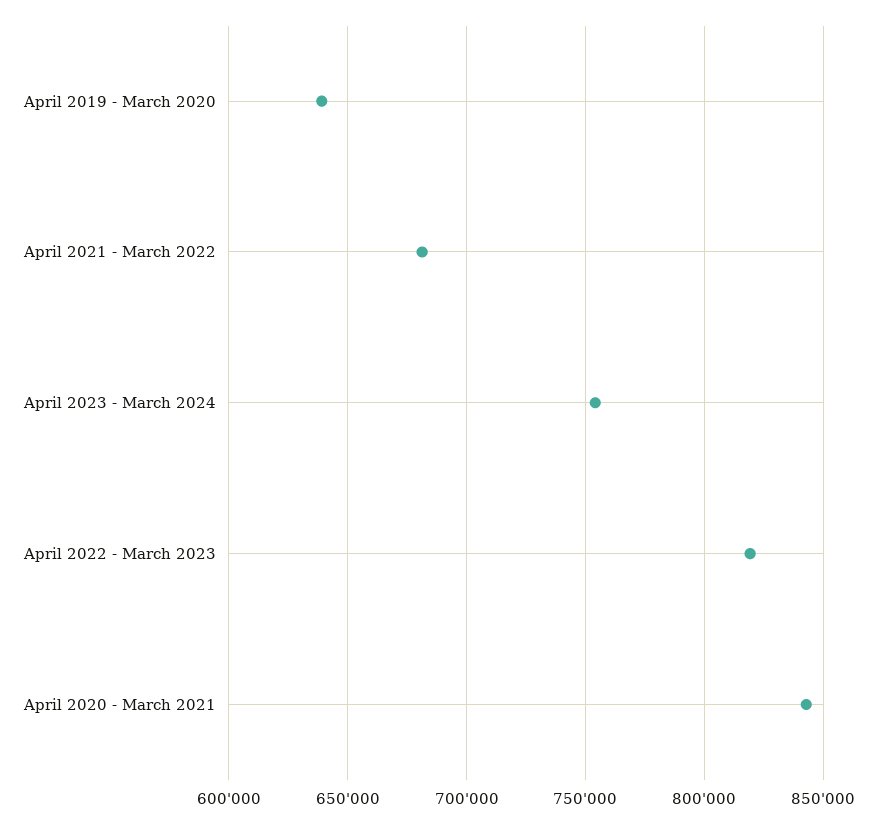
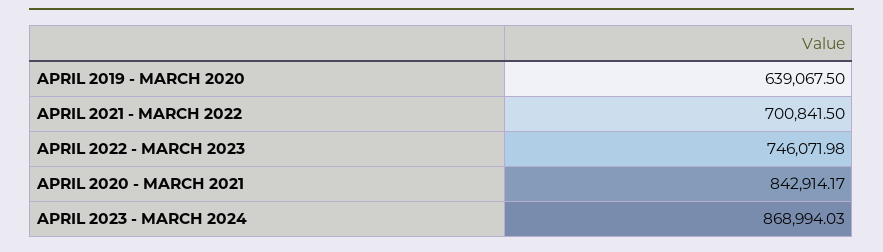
April 2021 - March 2022: 680000 -> 700841.5
April 2023 - March 2024: 755000 -> 868994.03
April 2022 - March 2023: 820000 -> 746071.98

